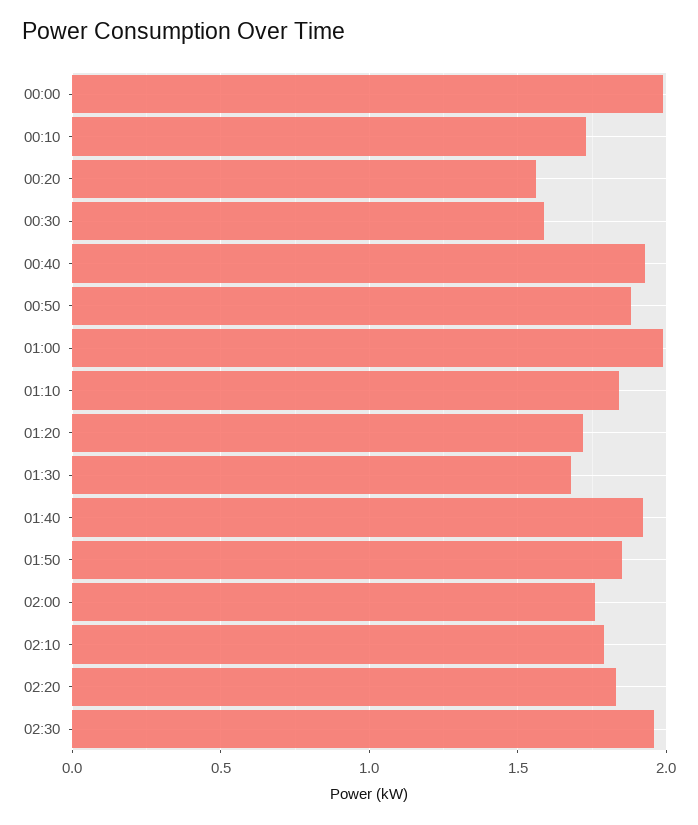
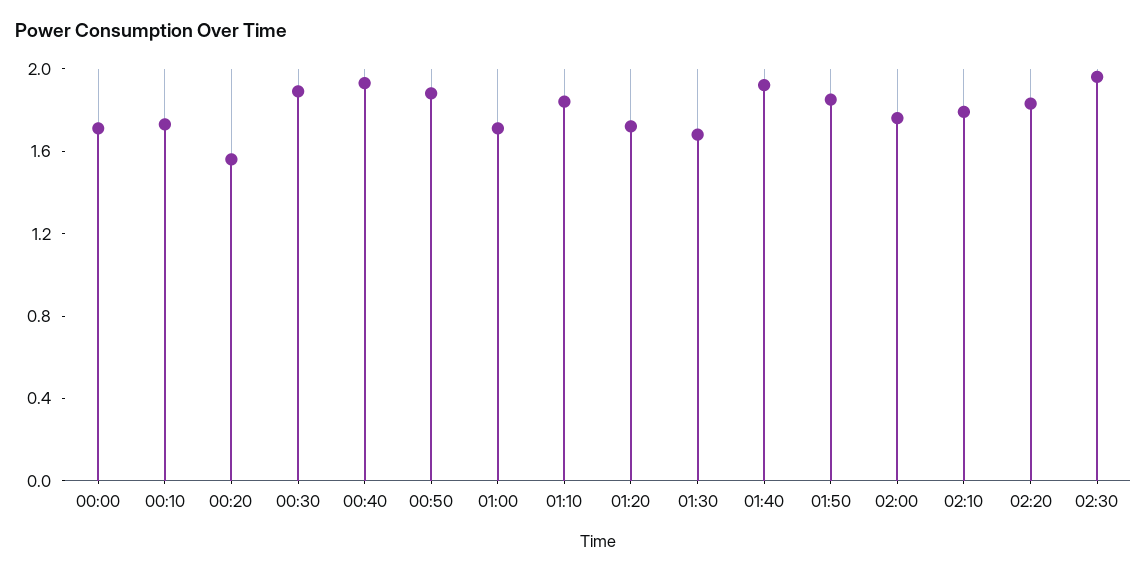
00:00: 2 -> 1.7
00:30: 1.6 -> 1.9
01:00: 2 -> 1.7

